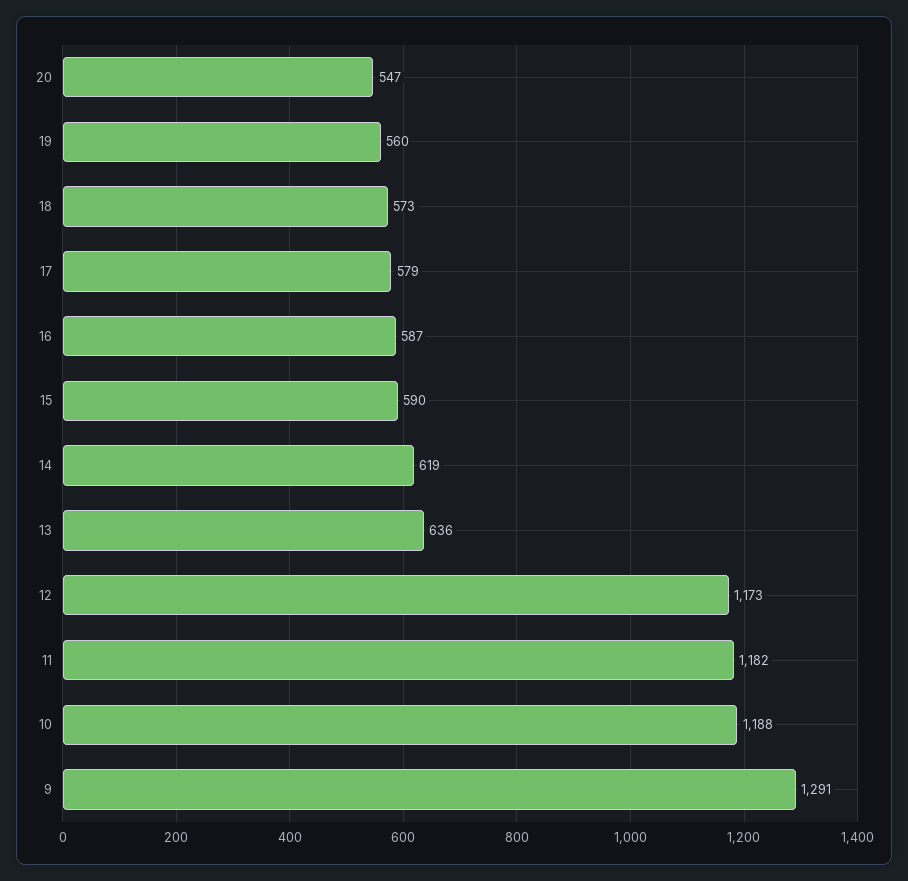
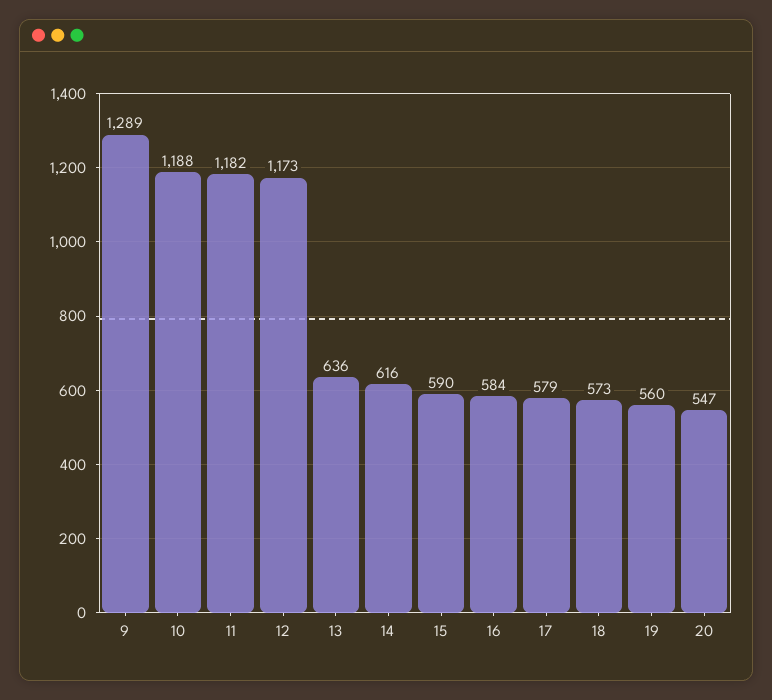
16: 587 -> 584
14: 619 -> 616
9: 1291 -> 1289

